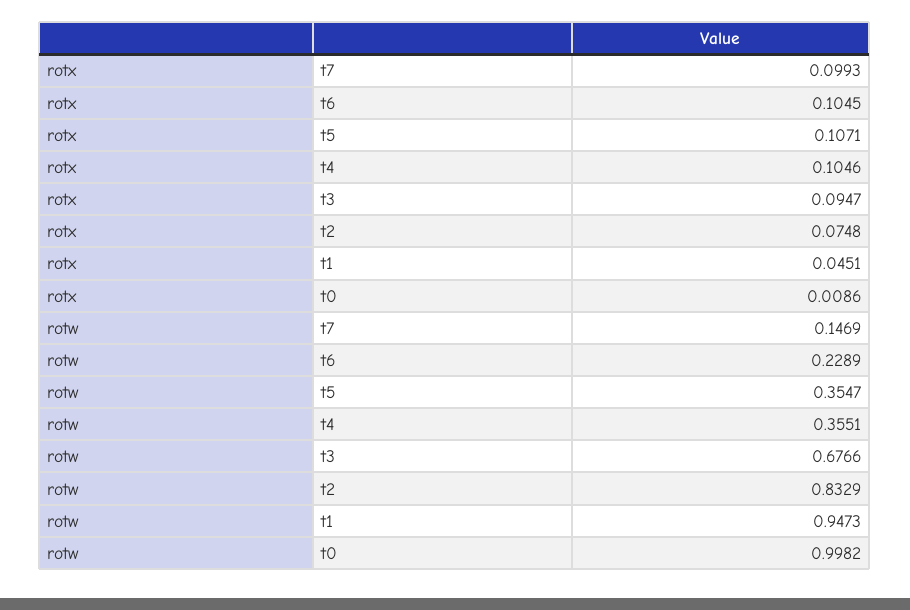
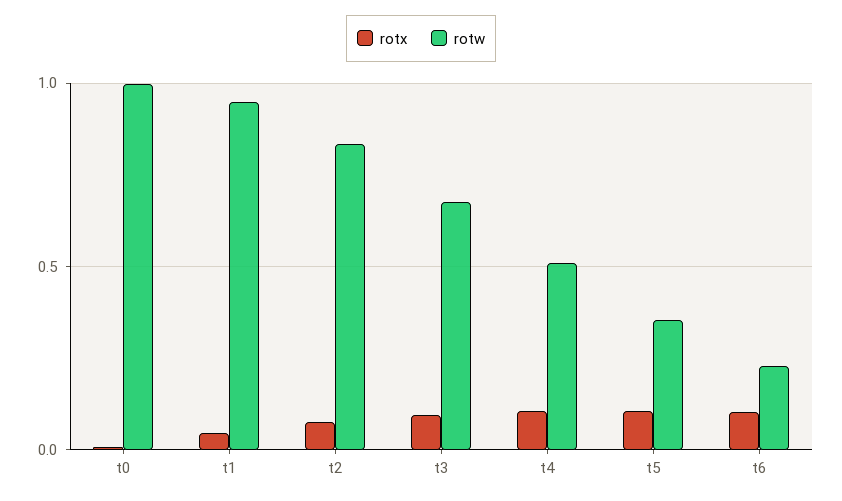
rotx, t7: 0.0993 -> none
rotw, t7: 0.1469 -> none
rotw, t4: 0.3551 -> 0.5

